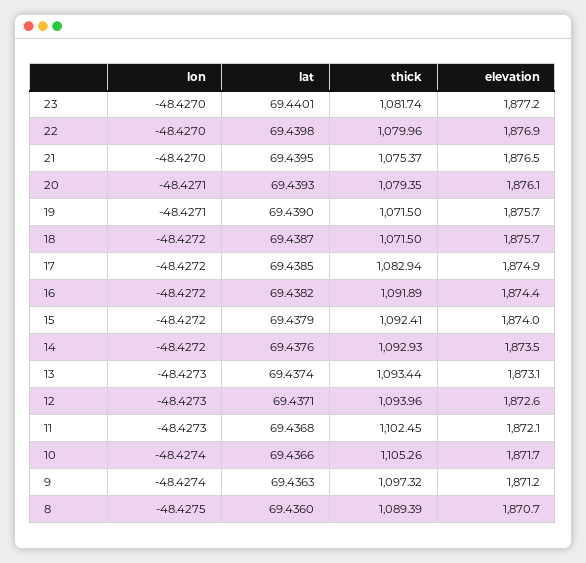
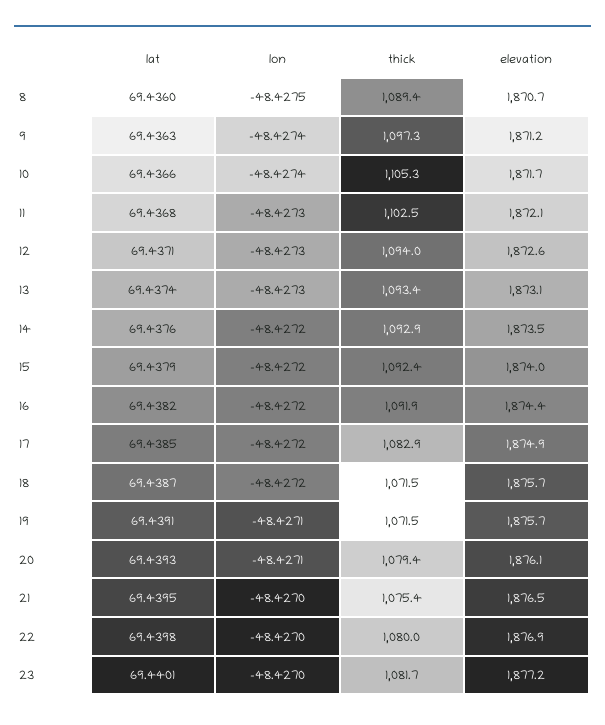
lat, 19: 69.439 -> 69.4391

